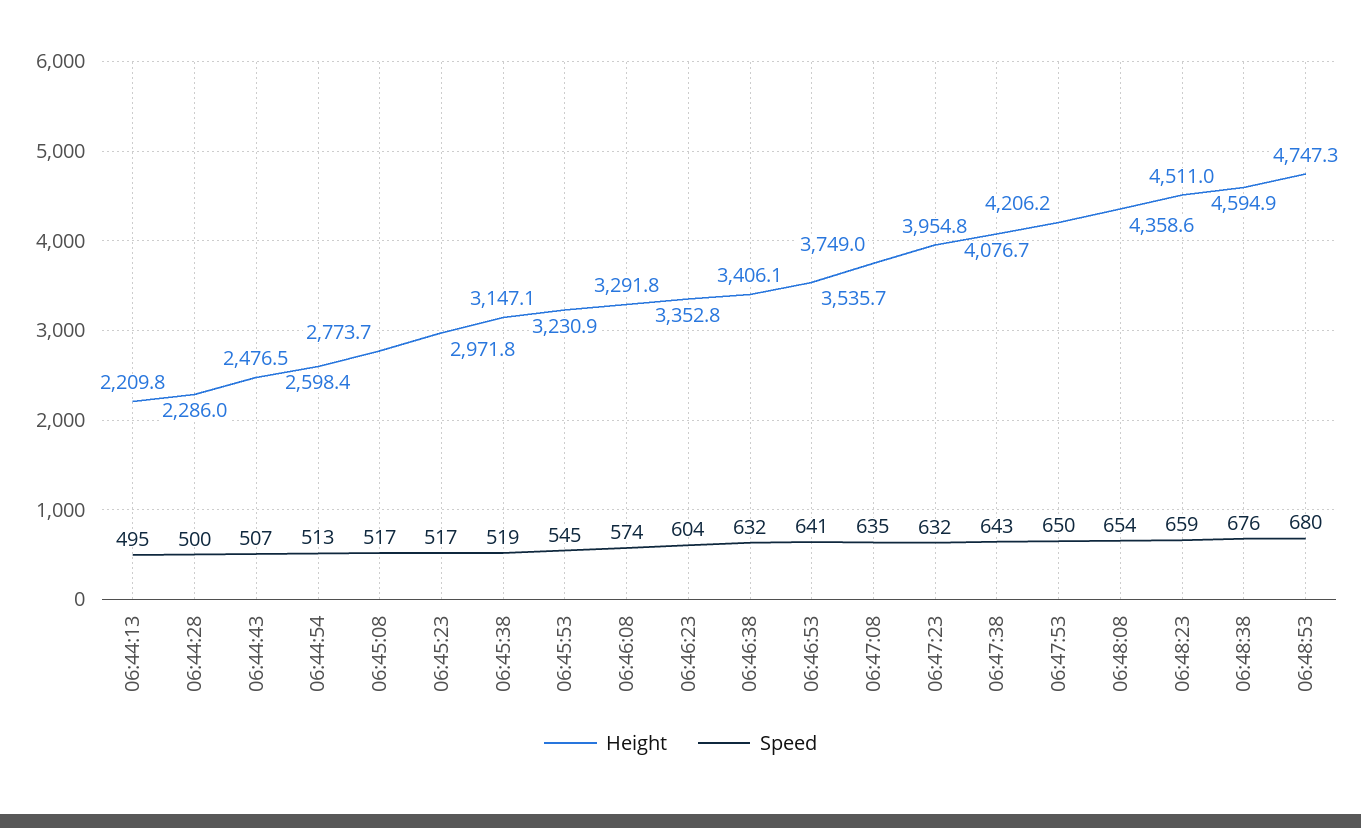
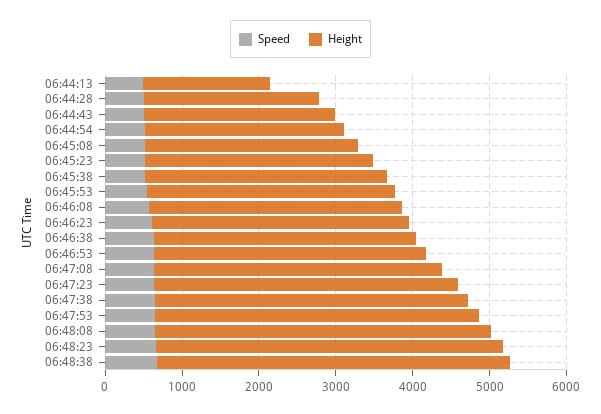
Height, 06:44:13: 2209.8 -> 1600
Height, 06:48:53: 4747.3 -> none
Speed, 06:48:53: 680 -> none

